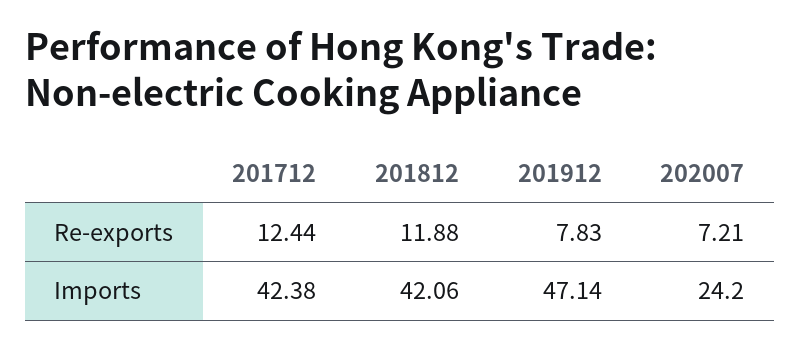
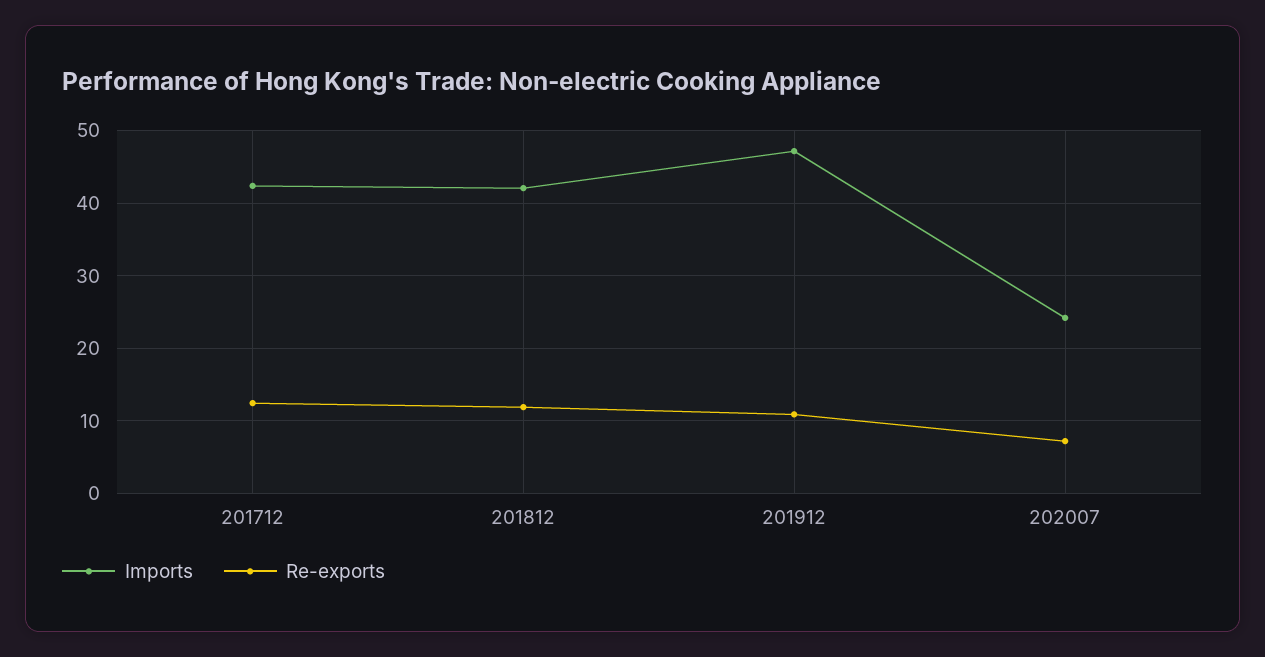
Re-exports, 201912: 7.83 -> 11

